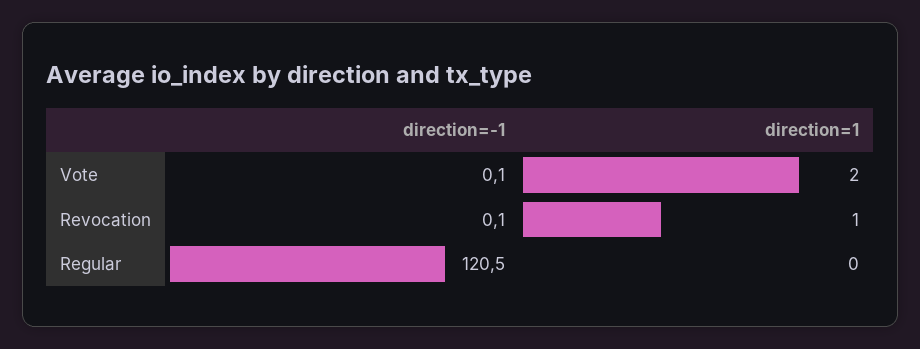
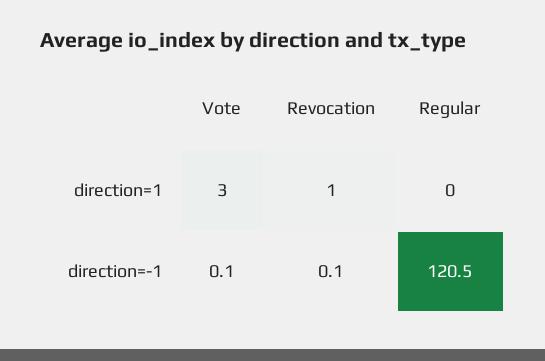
direction=1, Vote: 2 -> 3

